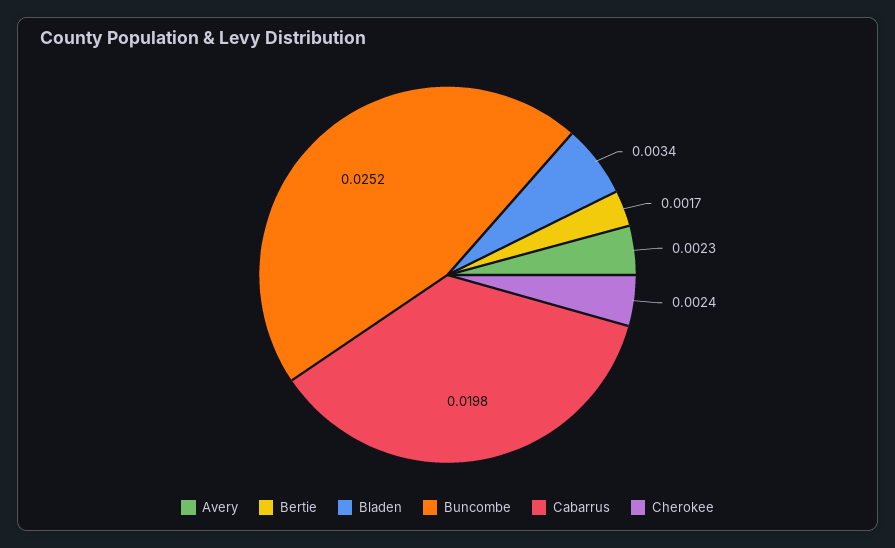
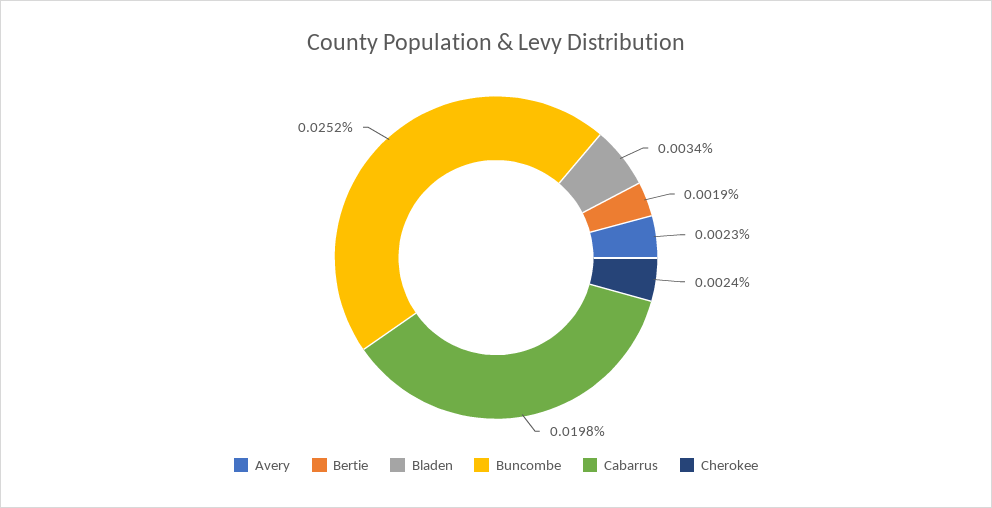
Bertie: 0.0017 -> 0.0019

